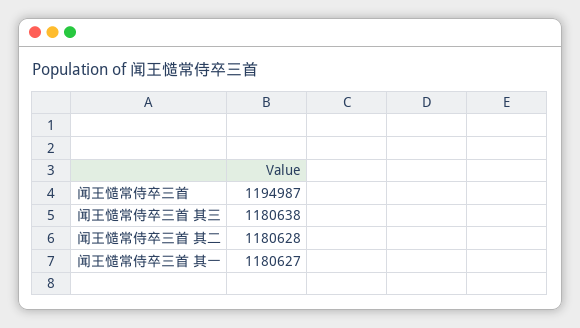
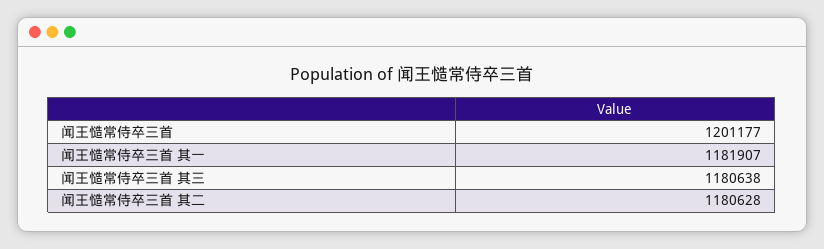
闻王慥常侍卒三首: 1194987 -> 1201177
闻王慥常侍卒三首 其一: 1180627 -> 1181907

